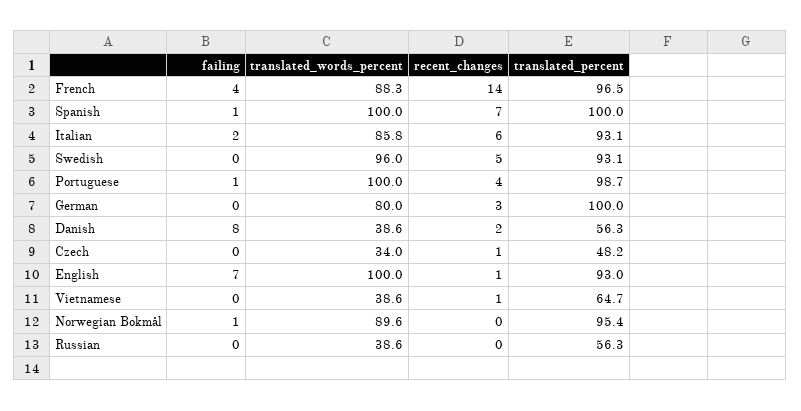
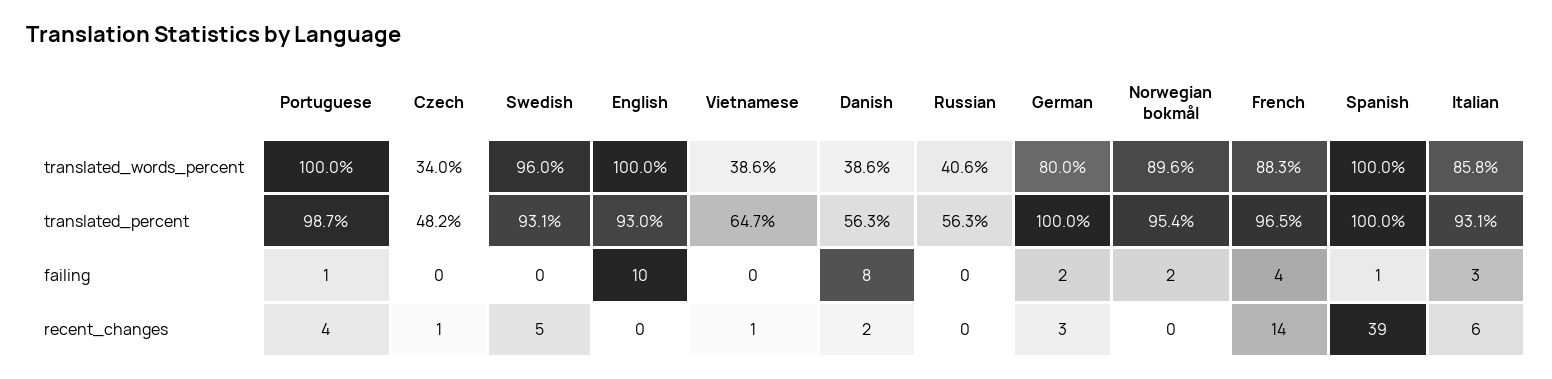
recent_changes, Spanish: 7 -> 39
failing, Italian: 2 -> 3
failing, German: 0 -> 2
failing, English: 7 -> 10
recent_changes, English: 1 -> 0
failing, Norwegian Bokmål: 1 -> 2
translated_words_percent, Russian: 38.6 -> 40.6

